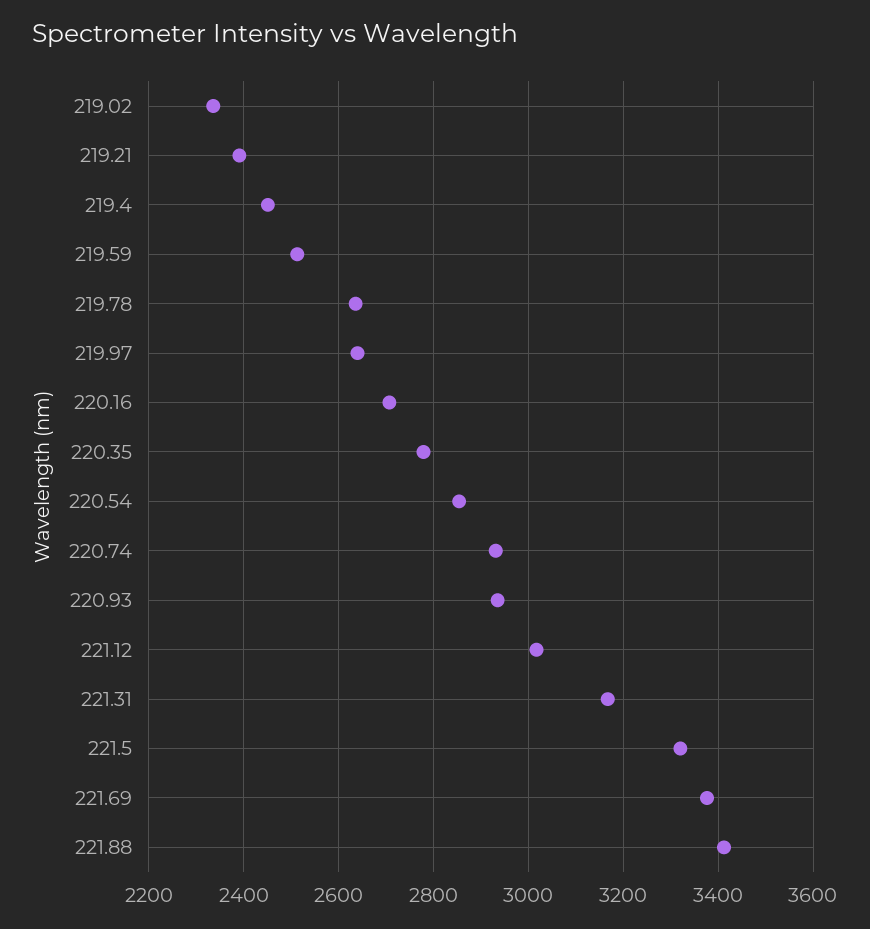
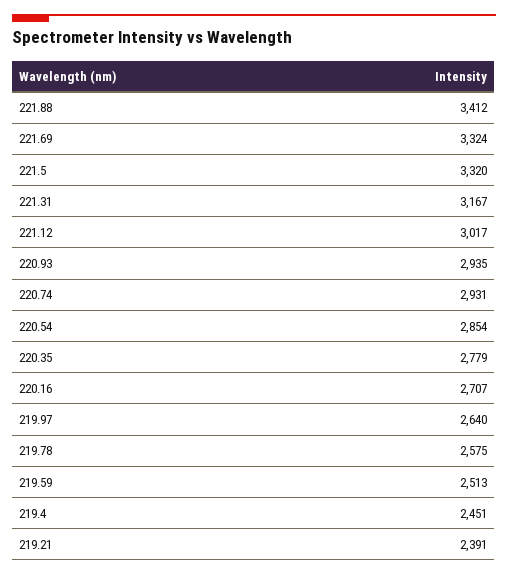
219.02: 2340 -> none
219.78: 2640 -> 2575
221.69: 3380 -> 3324

